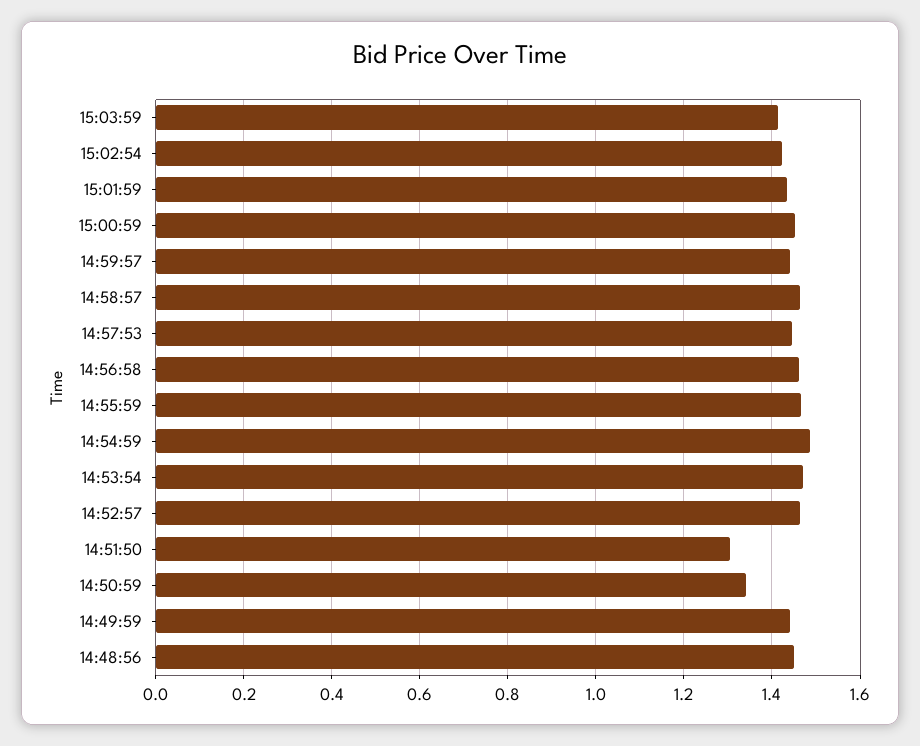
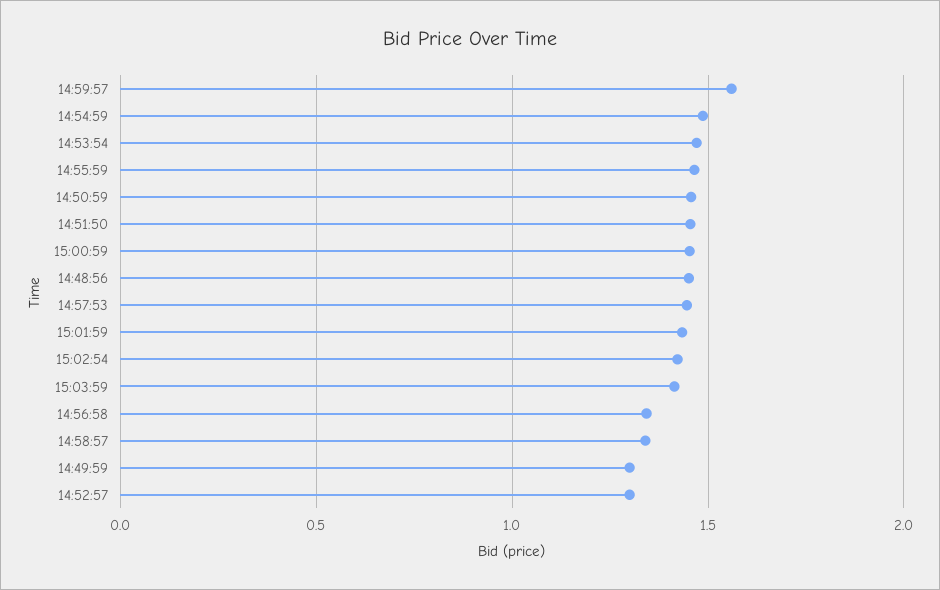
14:59:57: 1.44 -> 1.55
14:58:57: 1.46 -> 1.35
14:56:58: 1.46 -> 1.35
14:52:57: 1.46 -> 1.3
14:51:50: 1.3 -> 1.45
14:50:59: 1.34 -> 1.45
14:49:59: 1.44 -> 1.3

